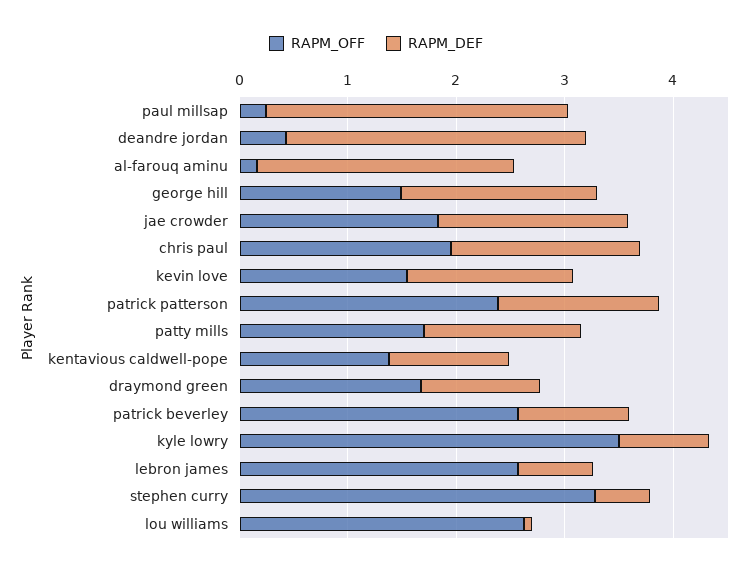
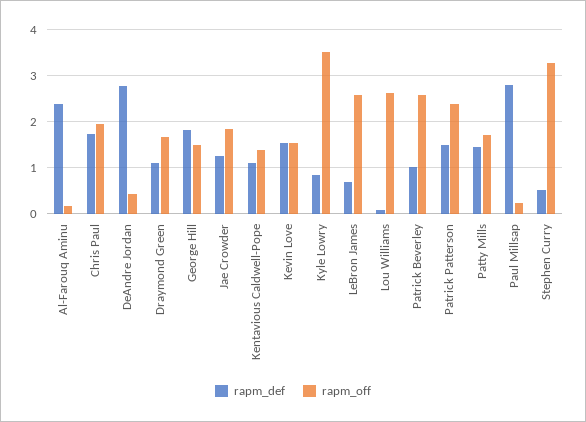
RAPM_DEF, jae crowder: 1.8 -> 1.2

